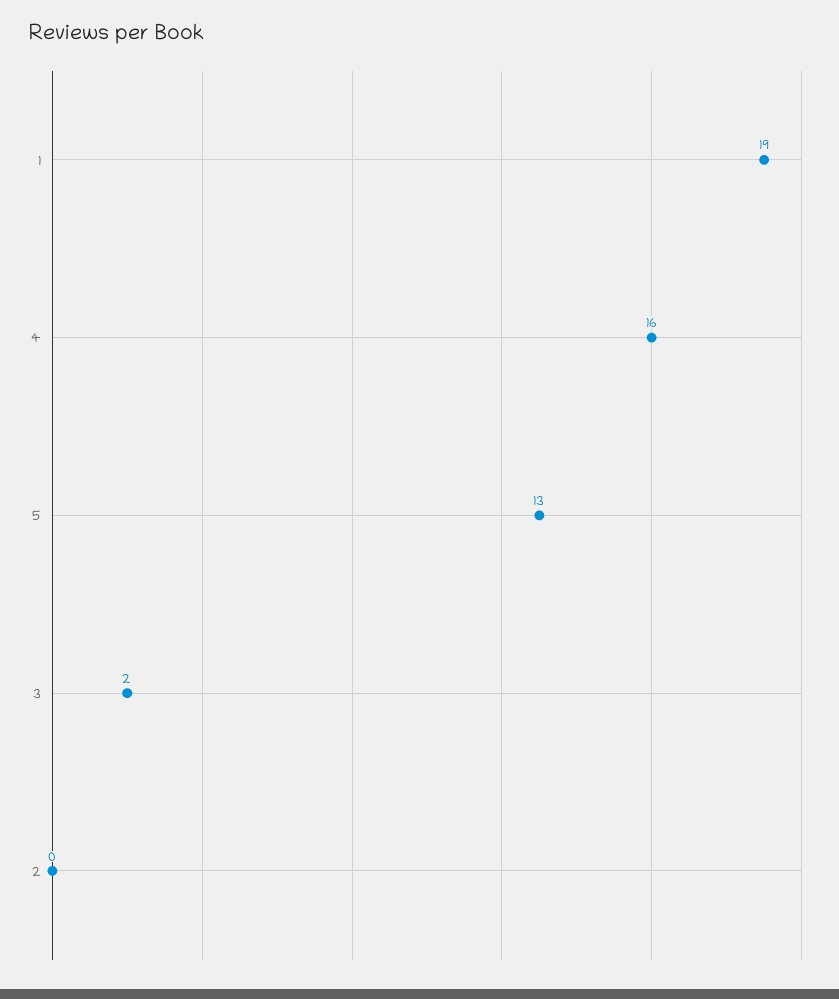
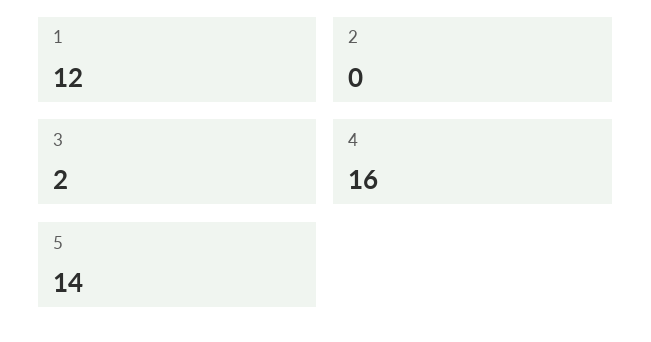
1: 19 -> 12
5: 13 -> 14

